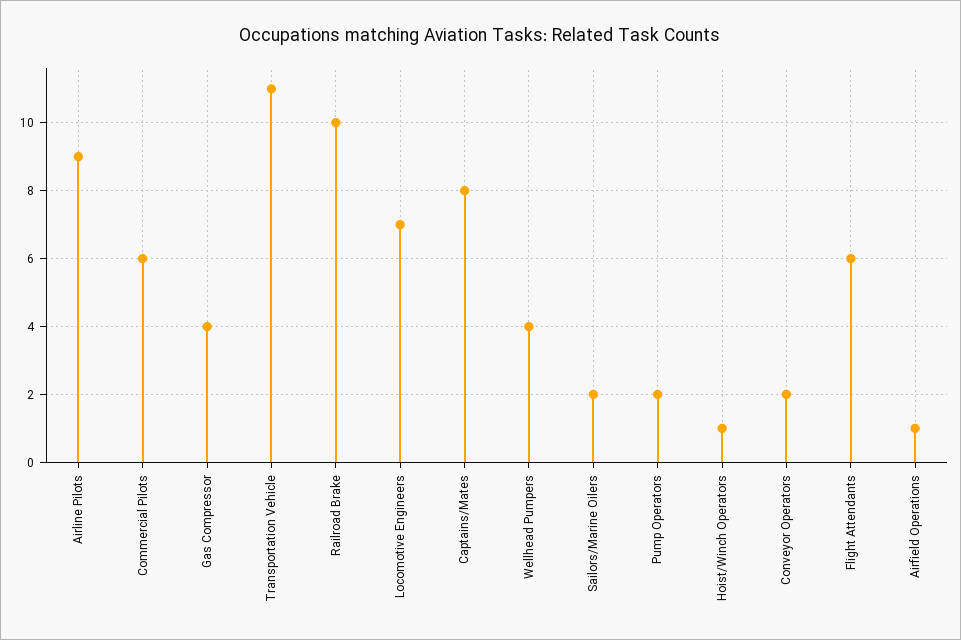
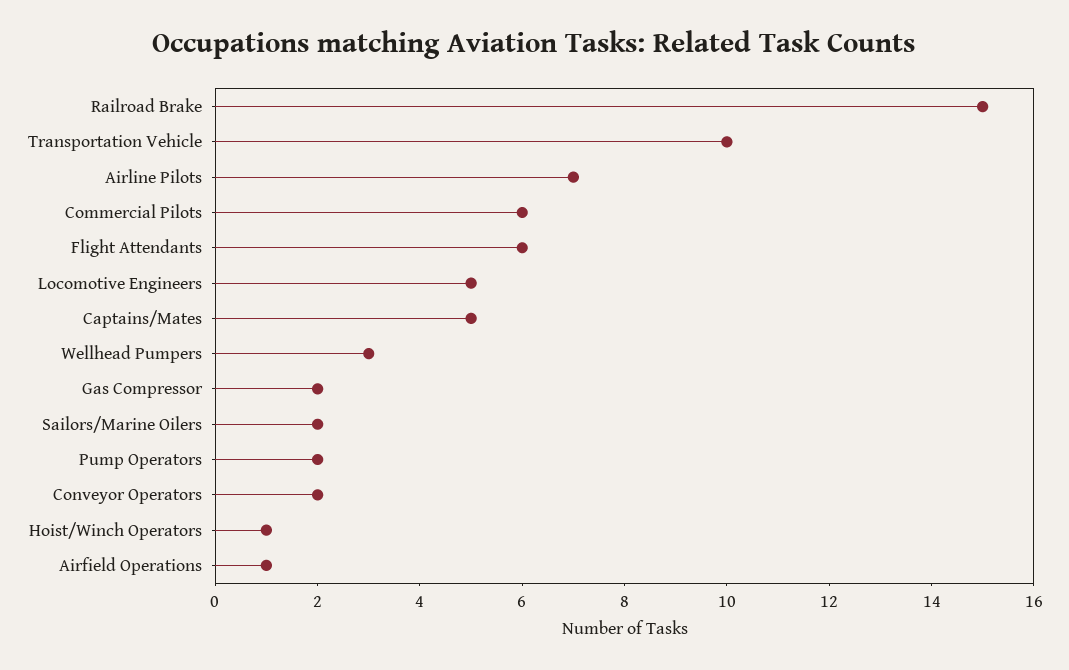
Airline Pilots: 9 -> 7
Gas Compressor: 4 -> 2
Transportation Vehicle: 11 -> 10
Railroad Brake: 10 -> 15
Locomotive Engineers: 7 -> 5
Captains/Mates: 8 -> 5
Wellhead Pumpers: 4 -> 3

